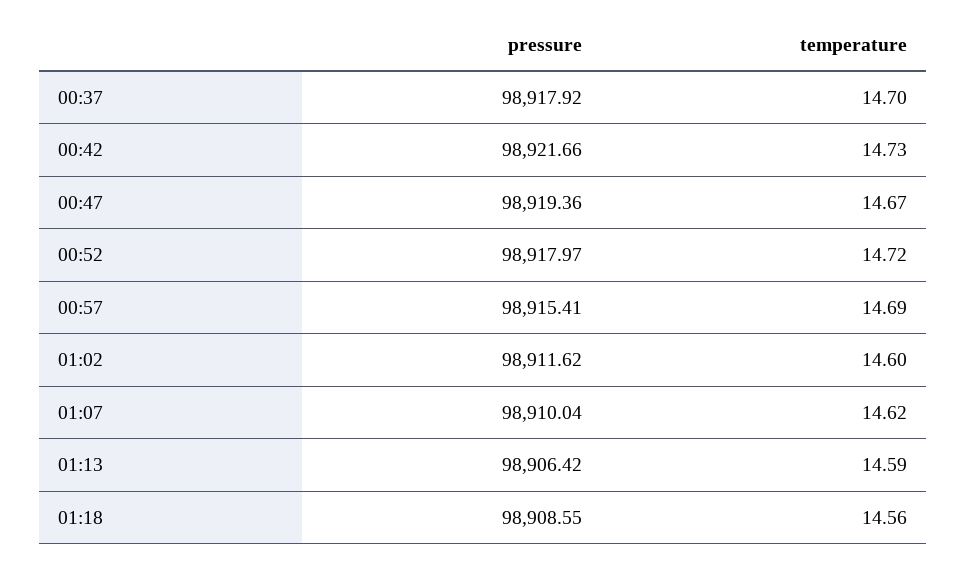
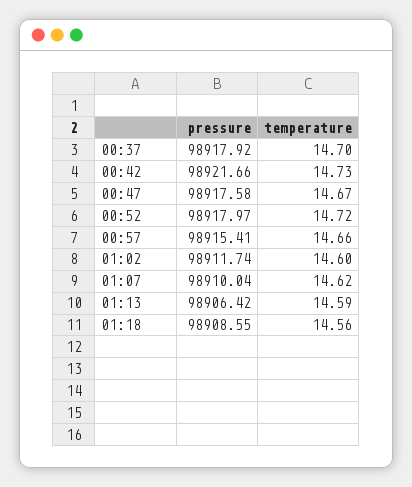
pressure, 00:47: 98919.36 -> 98917.58
temperature, 00:57: 14.69 -> 14.66
pressure, 01:02: 98911.62 -> 98911.74

